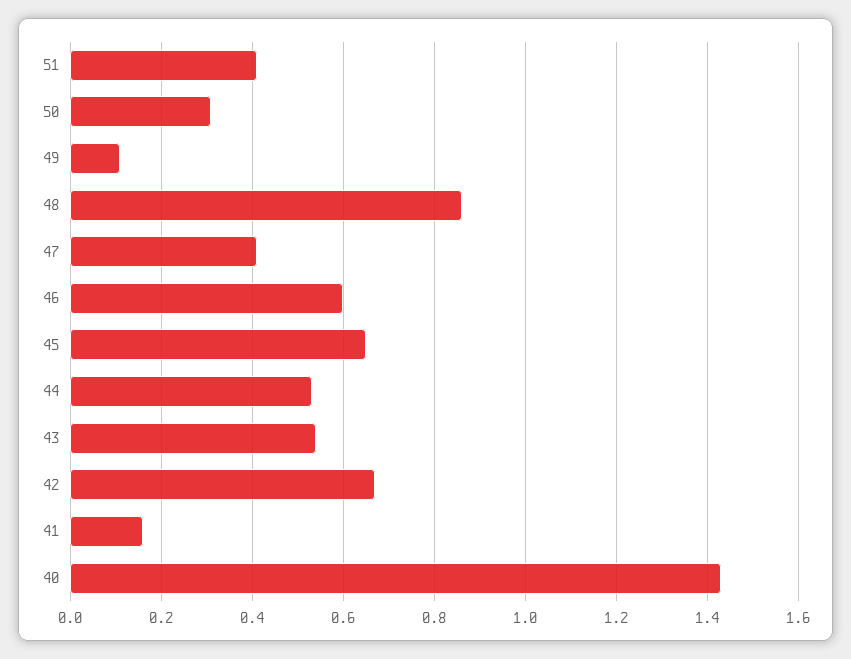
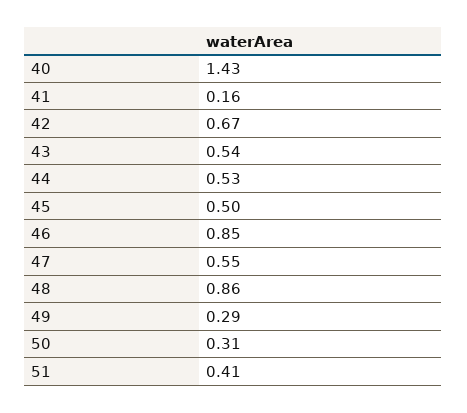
49: 0.1 -> 0.29
47: 0.4 -> 0.55
46: 0.6 -> 0.85
45: 0.65 -> 0.5

